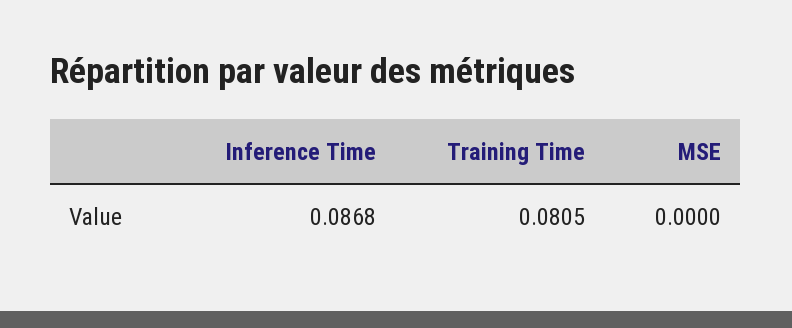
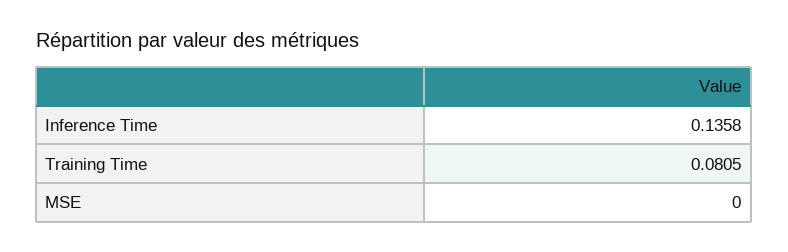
Inference Time: 0.0868 -> 0.1358

